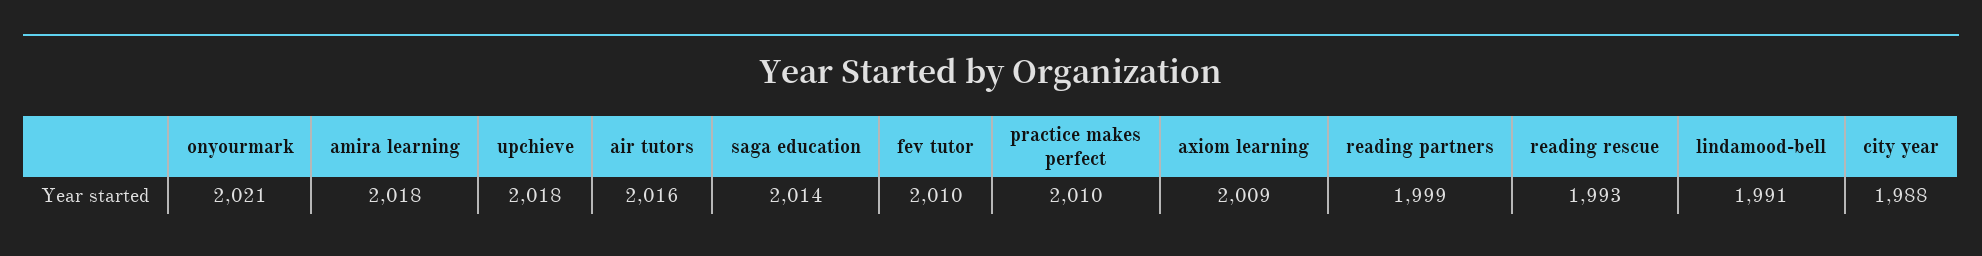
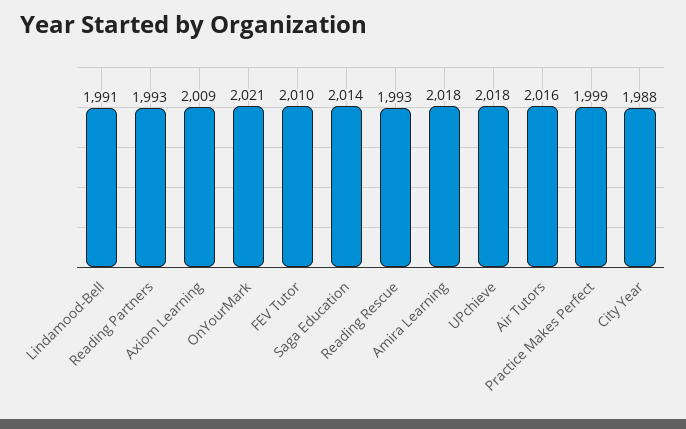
practice makes perfect: 2010 -> 1999
reading partners: 1999 -> 1993

